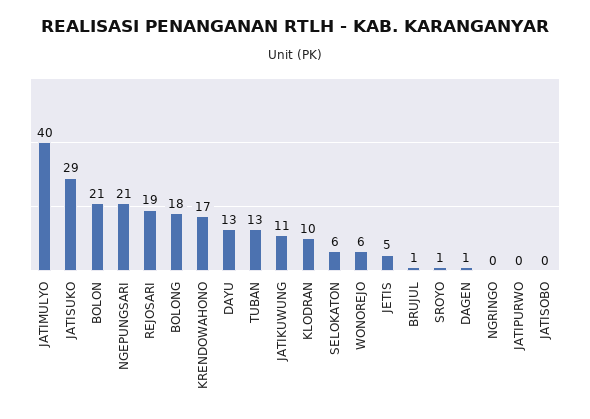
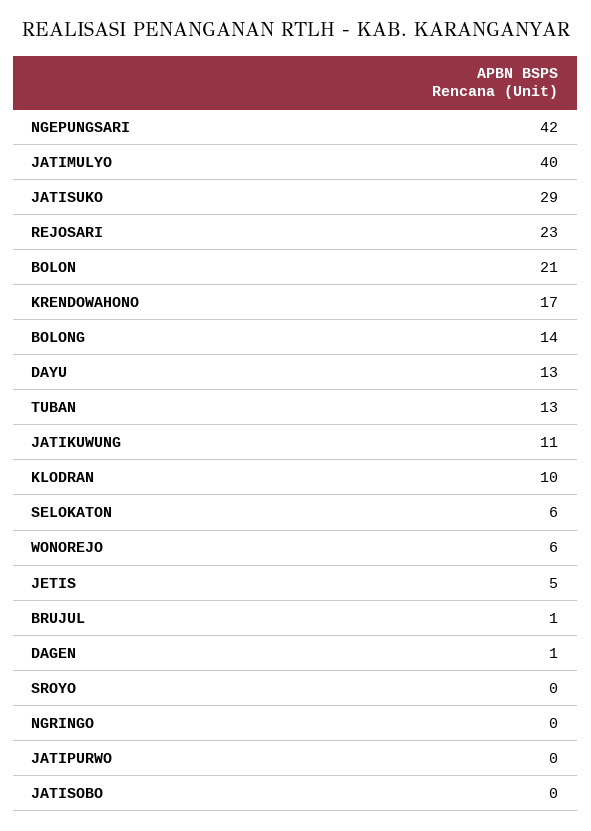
NGEPUNGSARI: 21 -> 42
REJOSARI: 19 -> 23
BOLONG: 18 -> 14
SROYO: 1 -> 0

